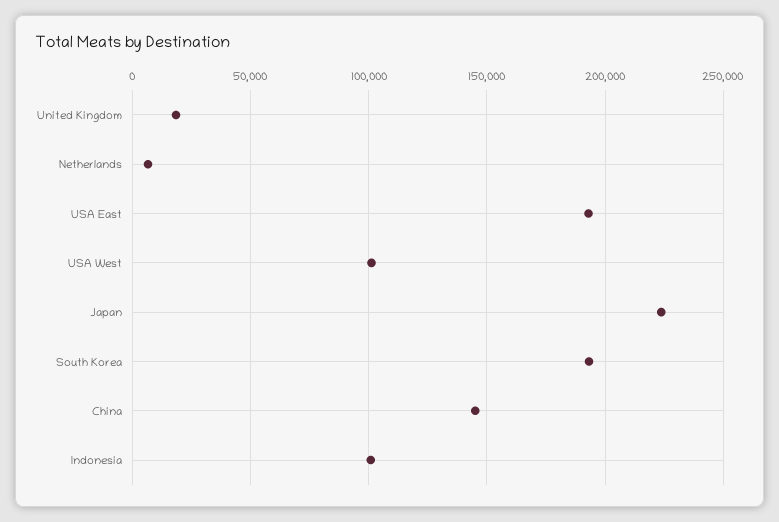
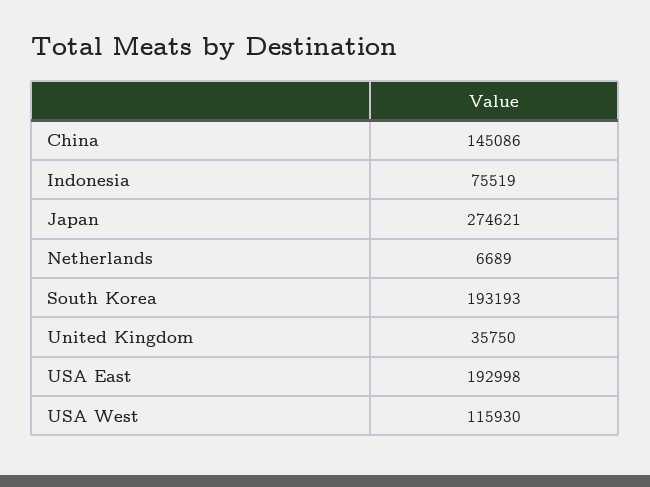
United Kingdom: 20000 -> 35750
USA West: 100000 -> 115930
Japan: 225000 -> 274621
Indonesia: 100000 -> 75519

